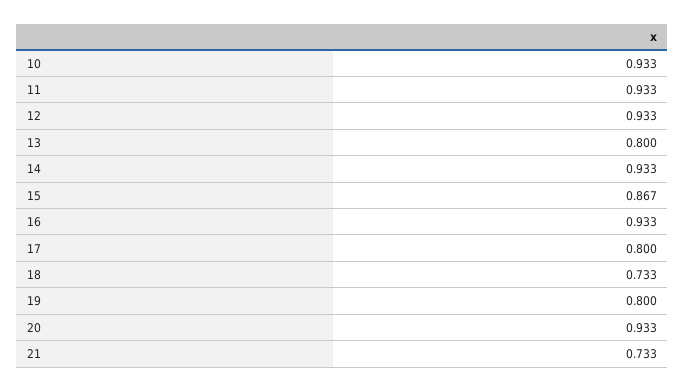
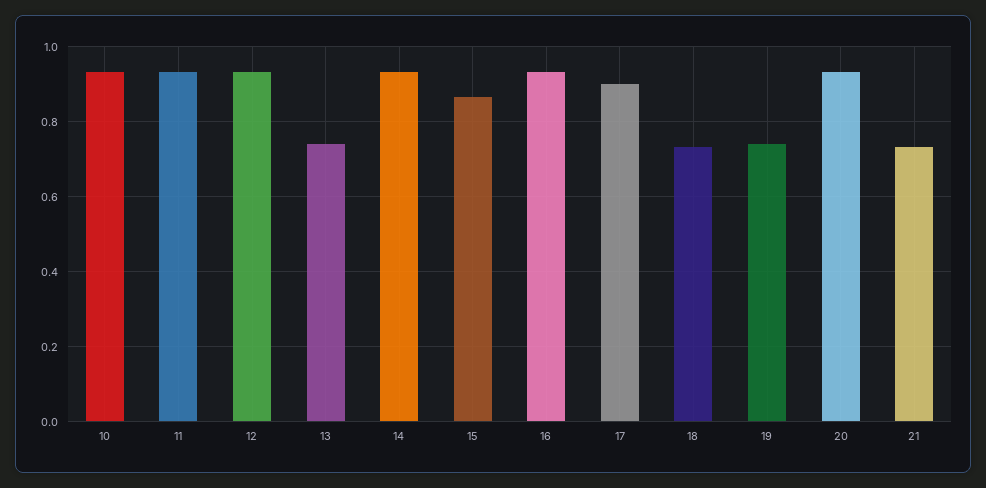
13: 0.8 -> 0.74
17: 0.8 -> 0.9
19: 0.8 -> 0.74

